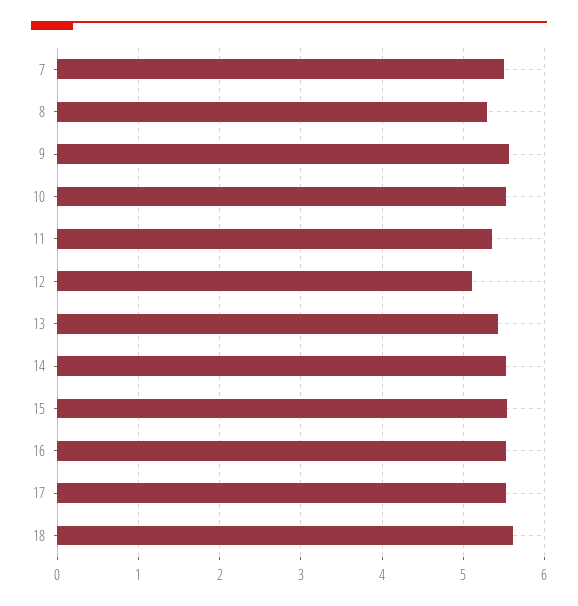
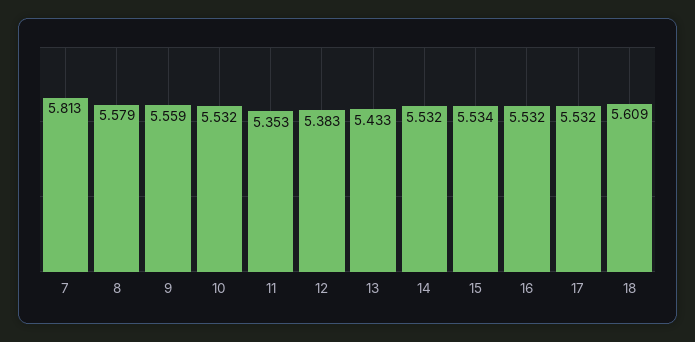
7: 5.5 -> 5.813
8: 5.3 -> 5.579
12: 5.1 -> 5.383

